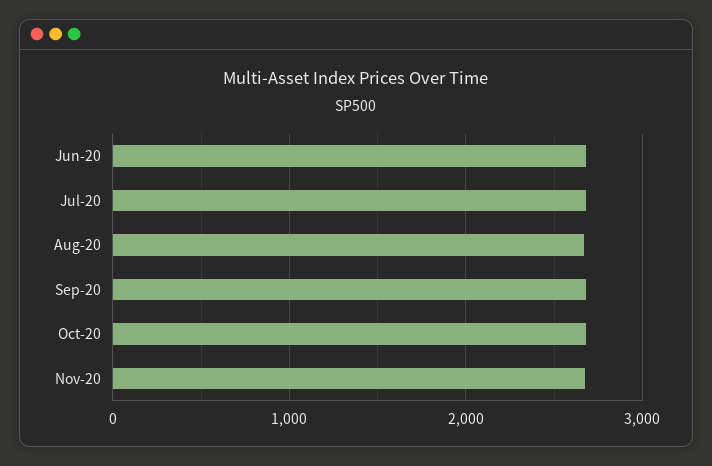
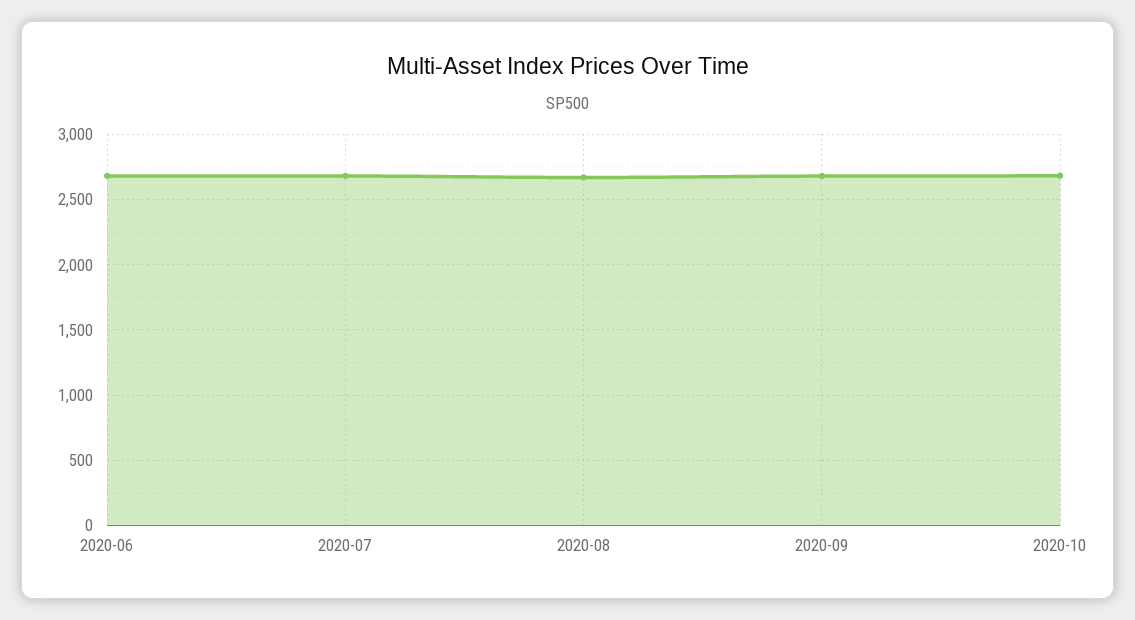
Nov-20: 2700 -> none

